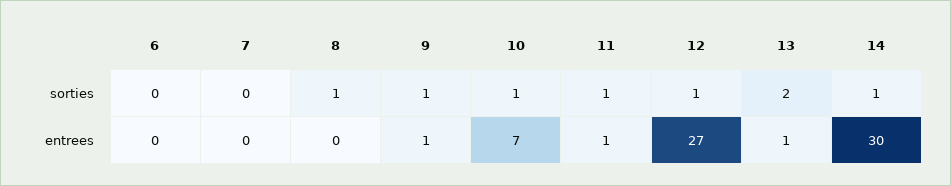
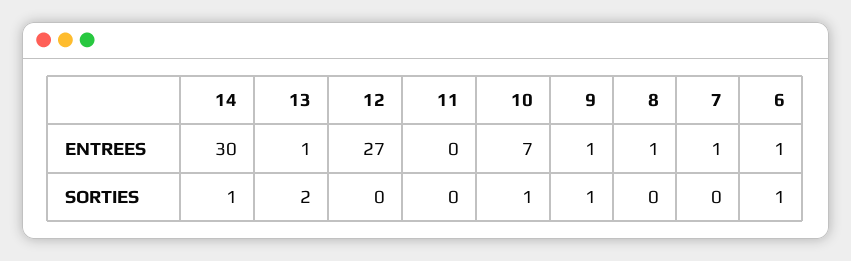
6, sorties: 0 -> 1
8, sorties: 1 -> 0
11, sorties: 1 -> 0
12, sorties: 1 -> 0
6, entrees: 0 -> 1
7, entrees: 0 -> 1
8, entrees: 0 -> 1
11, entrees: 1 -> 0

